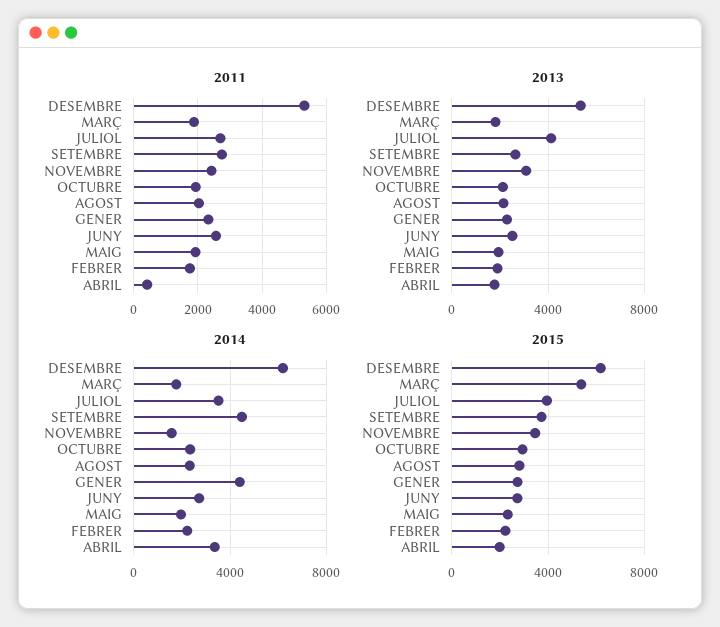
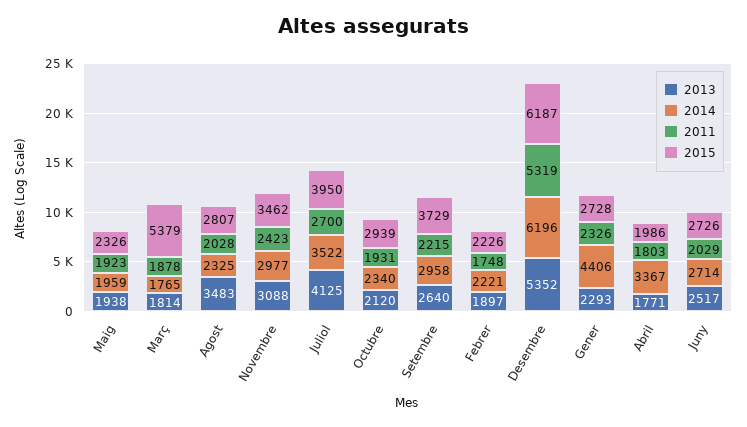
2011, SETEMBRE: 2800 -> 2215
2011, JUNY: 2600 -> 2029
2011, ABRIL: 400 -> 1803
2013, AGOST: 2000 -> 3483
2014, SETEMBRE: 4500 -> 2958
2014, NOVEMBRE: 1500 -> 2977

